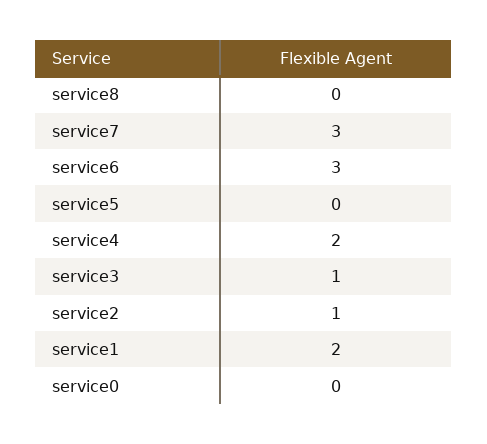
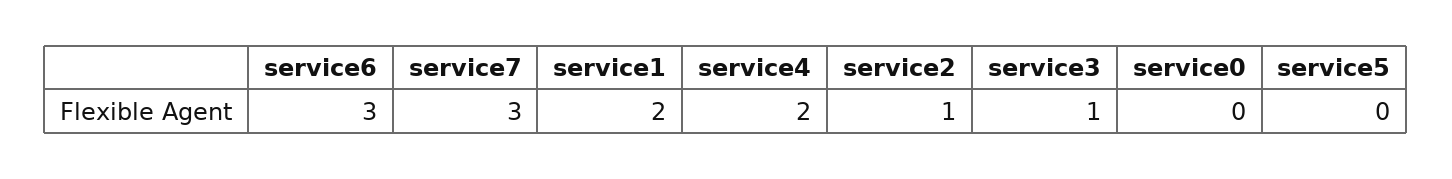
service8: 0 -> none

